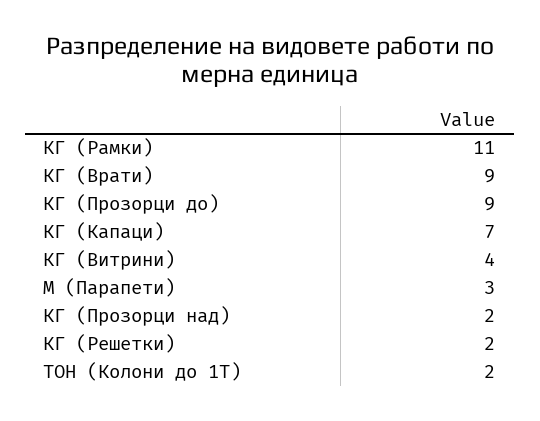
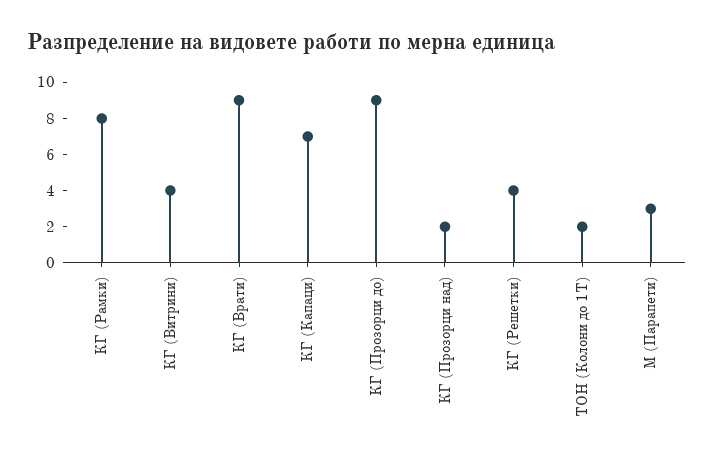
КГ (Рамки): 11 -> 8
КГ (Решетки): 2 -> 4

